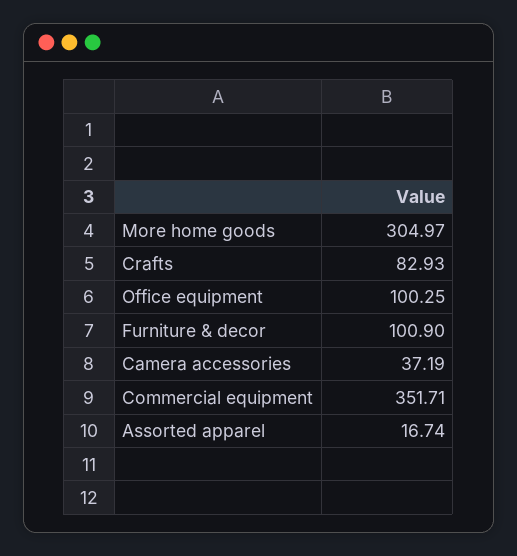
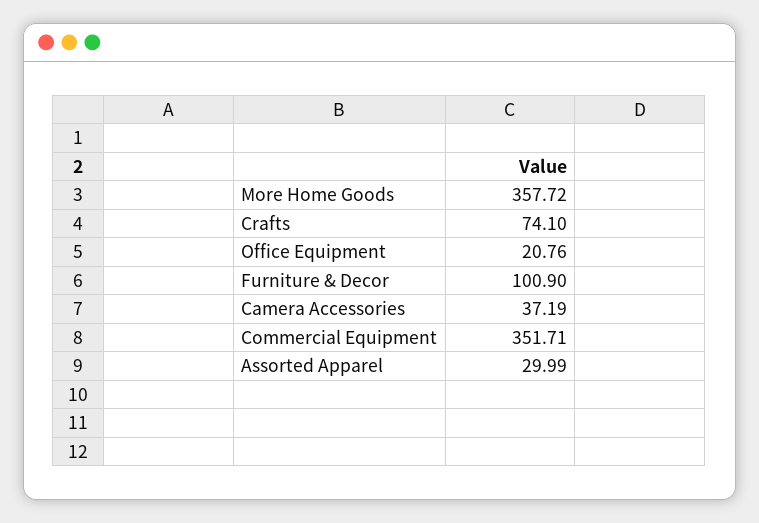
More home goods: 304.97 -> 357.72
Crafts: 82.93 -> 74.1
Office equipment: 100.25 -> 20.76
Assorted apparel: 16.74 -> 29.99

